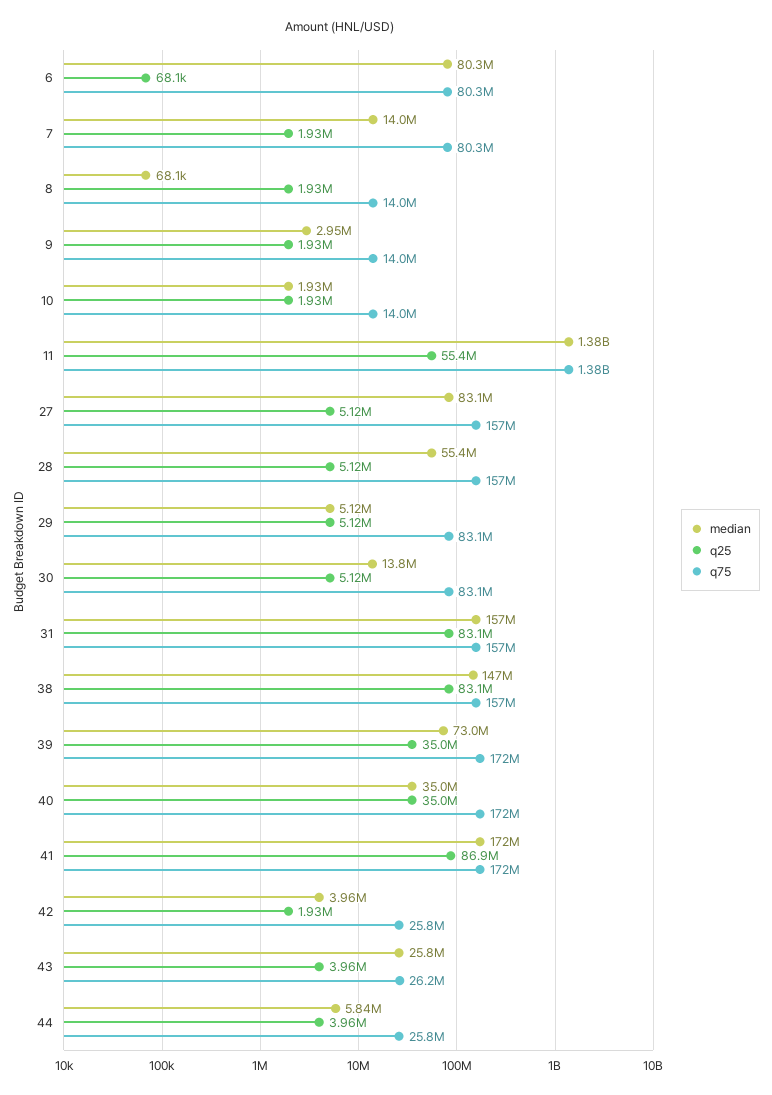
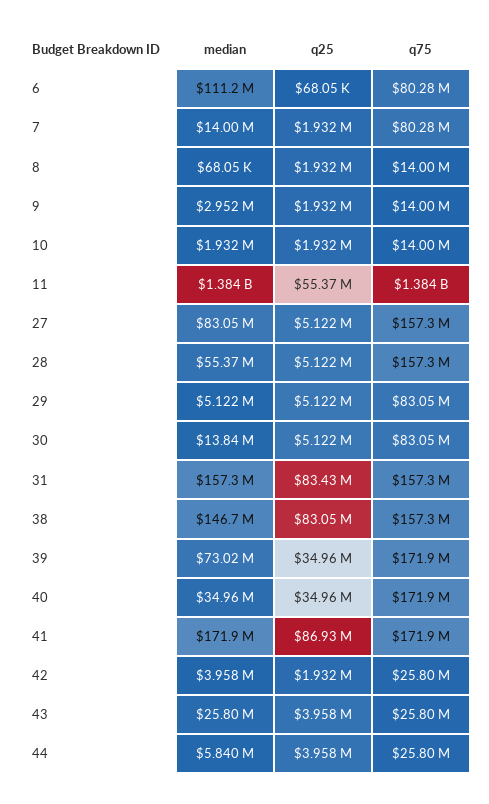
median, 6: 80300000 -> 111200000
q25, 31: 83100000 -> 83430000
q75, 43: 26200000 -> 25800000

